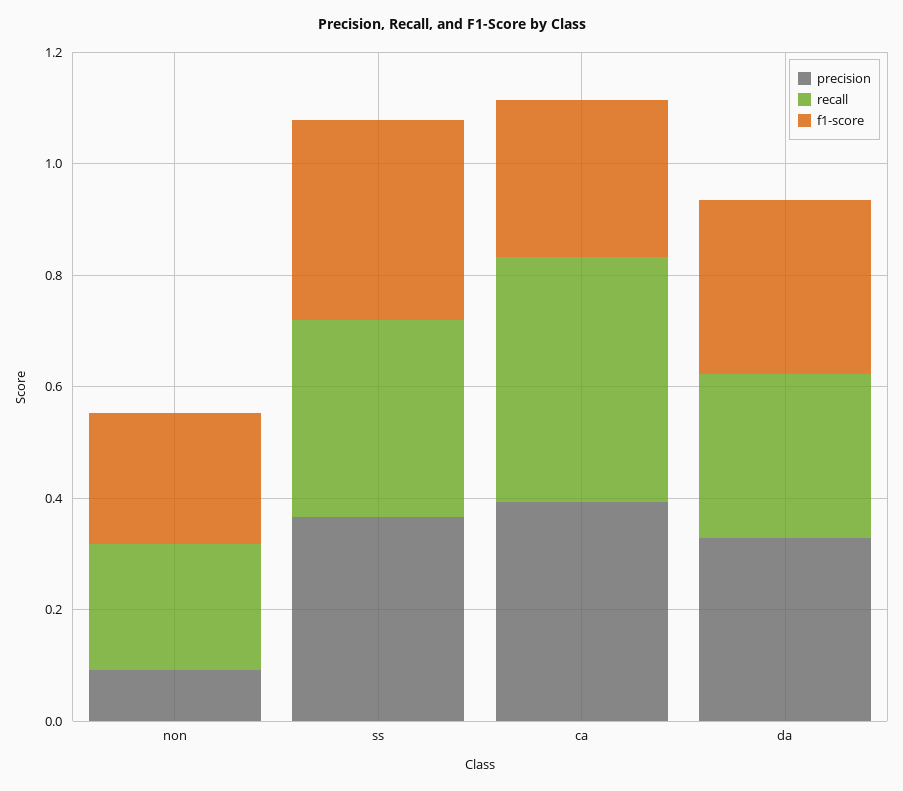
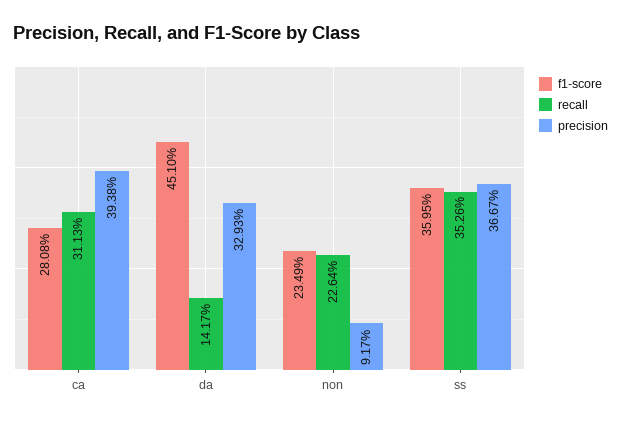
recall, ca: 0.45 -> 0.3113
recall, da: 0.3 -> 0.1417
f1-score, da: 0.3 -> 0.451

